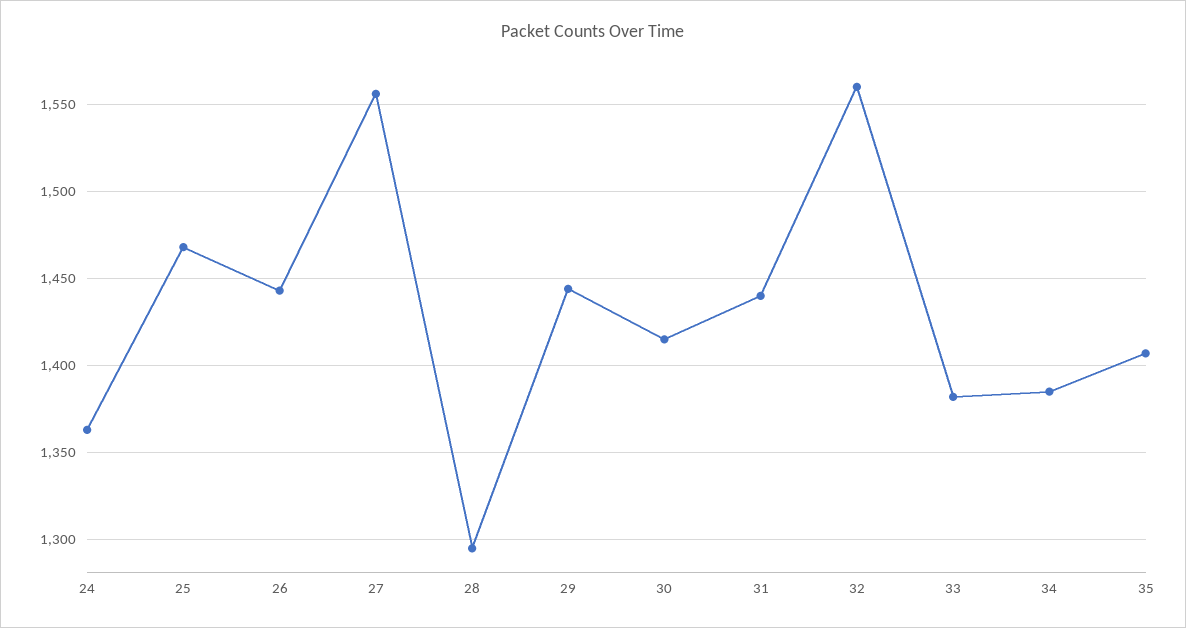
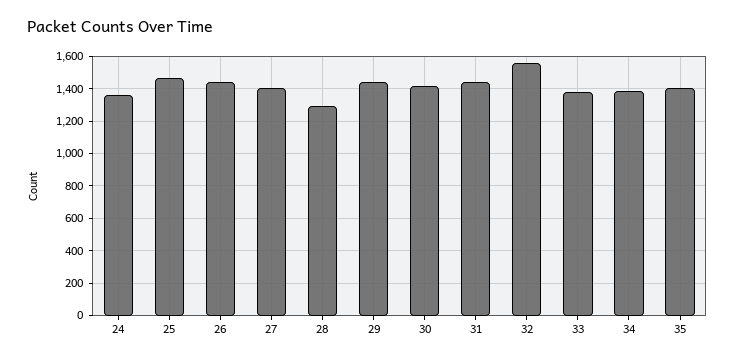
27: 1555 -> 1400

